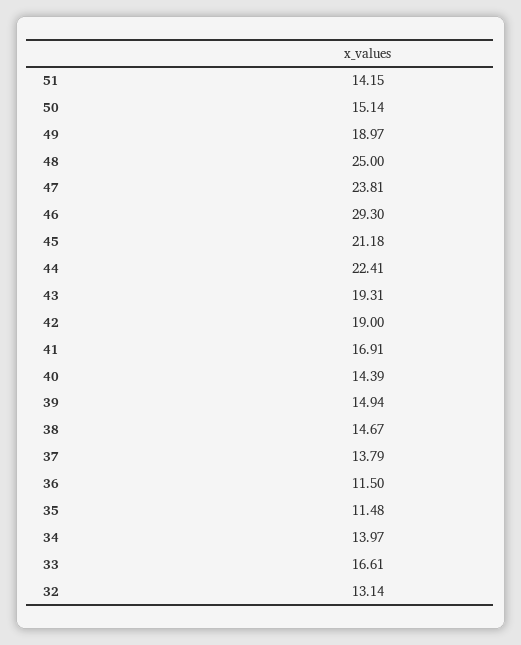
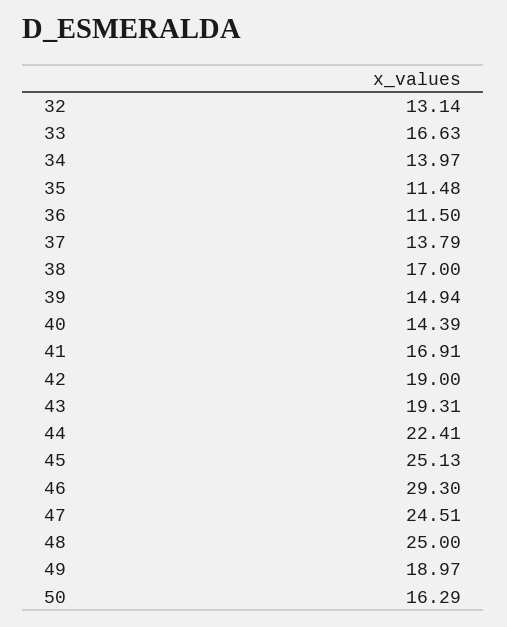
51: 14.15 -> none
50: 15.14 -> 16.29
47: 23.81 -> 24.51
45: 21.18 -> 25.13
38: 14.67 -> 17
33: 16.61 -> 16.63

